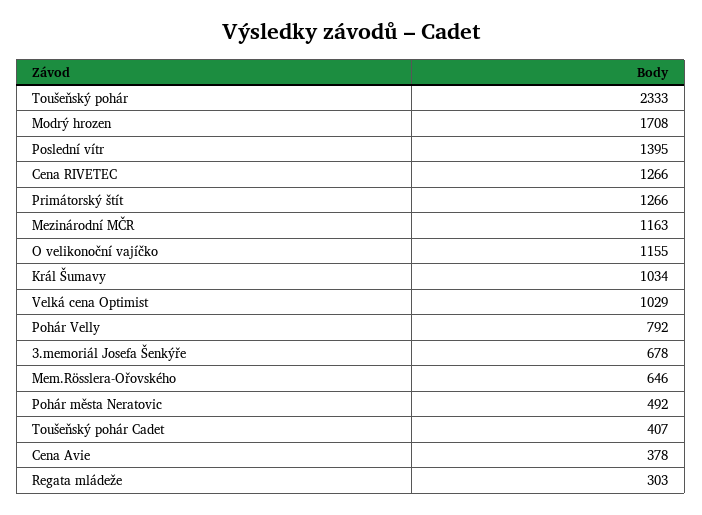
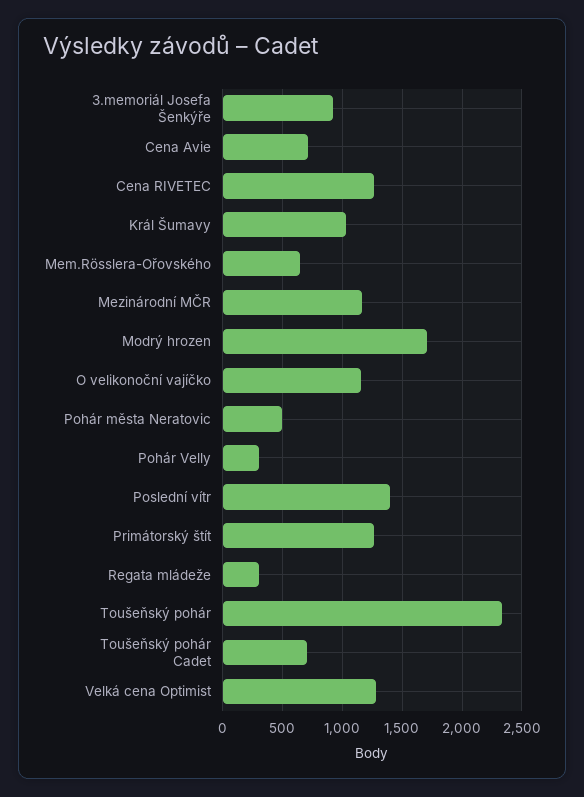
Velká cena Optimist: 1029 -> 1300
Pohár Velly: 792 -> 300
3.memoriál Josefa Šenkýře: 678 -> 900
Toušeňský pohár Cadet: 407 -> 700
Cena Avie: 378 -> 700

